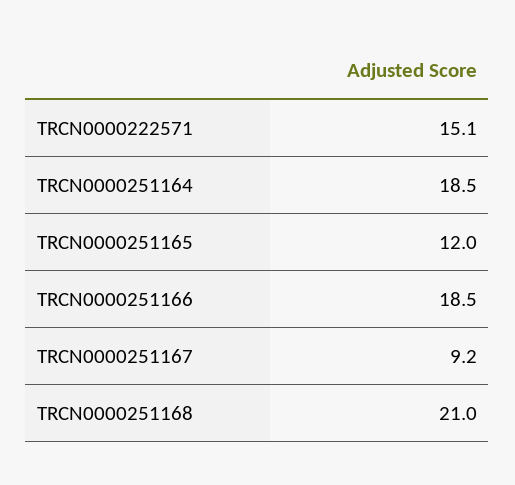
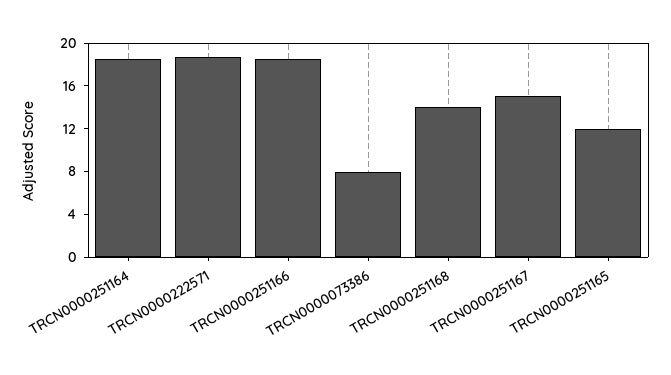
TRCN0000222571: 15.1 -> 19
TRCN0000251167: 9.2 -> 15
TRCN0000251168: 21 -> 14
TRCN0000073386: none -> 8

